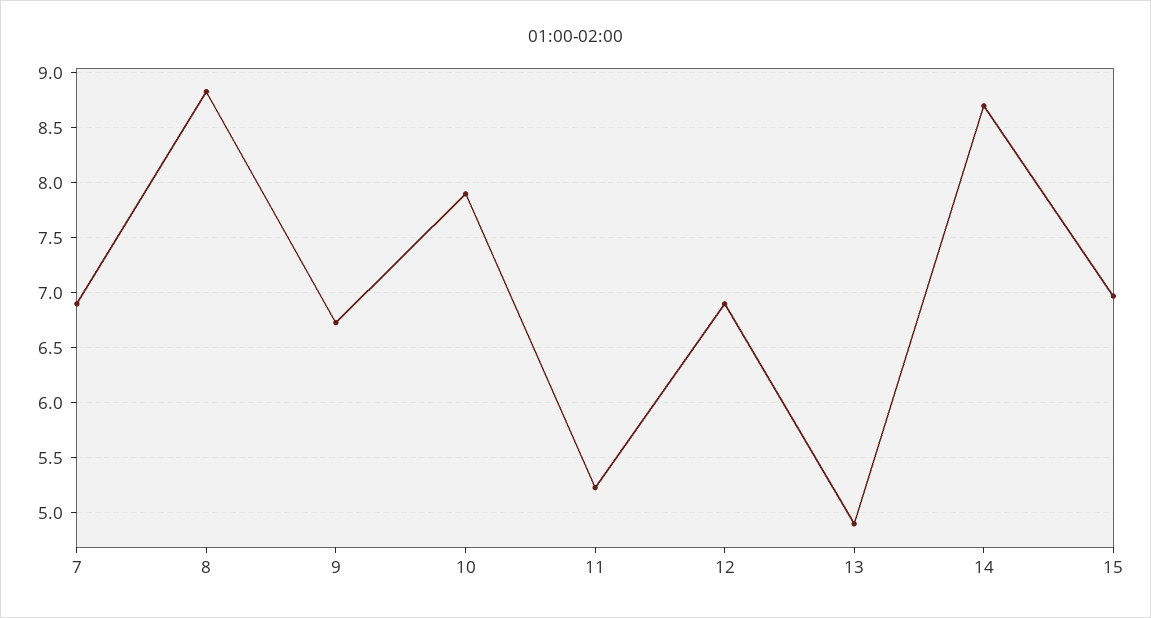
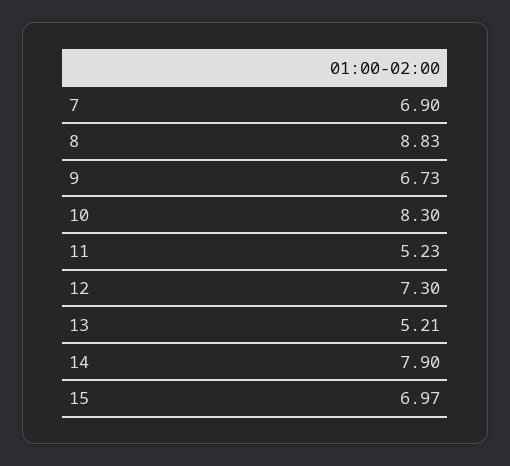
10: 7.9 -> 8.3
12: 6.9 -> 7.3
13: 4.9 -> 5.21
14: 8.7 -> 7.9

